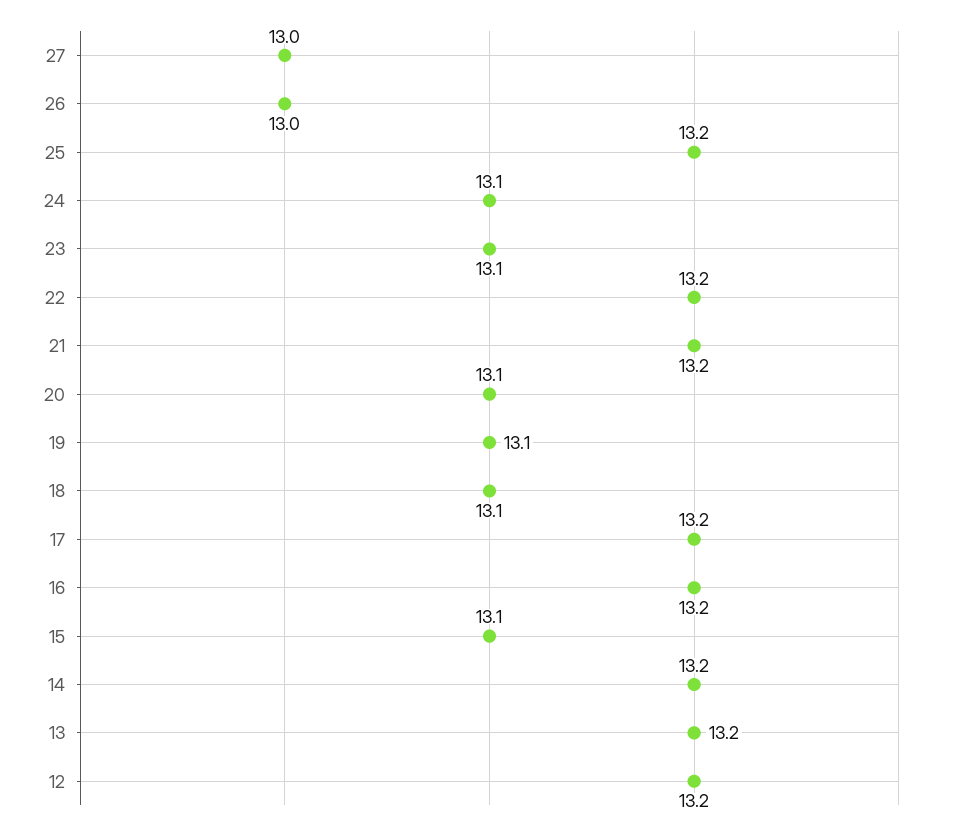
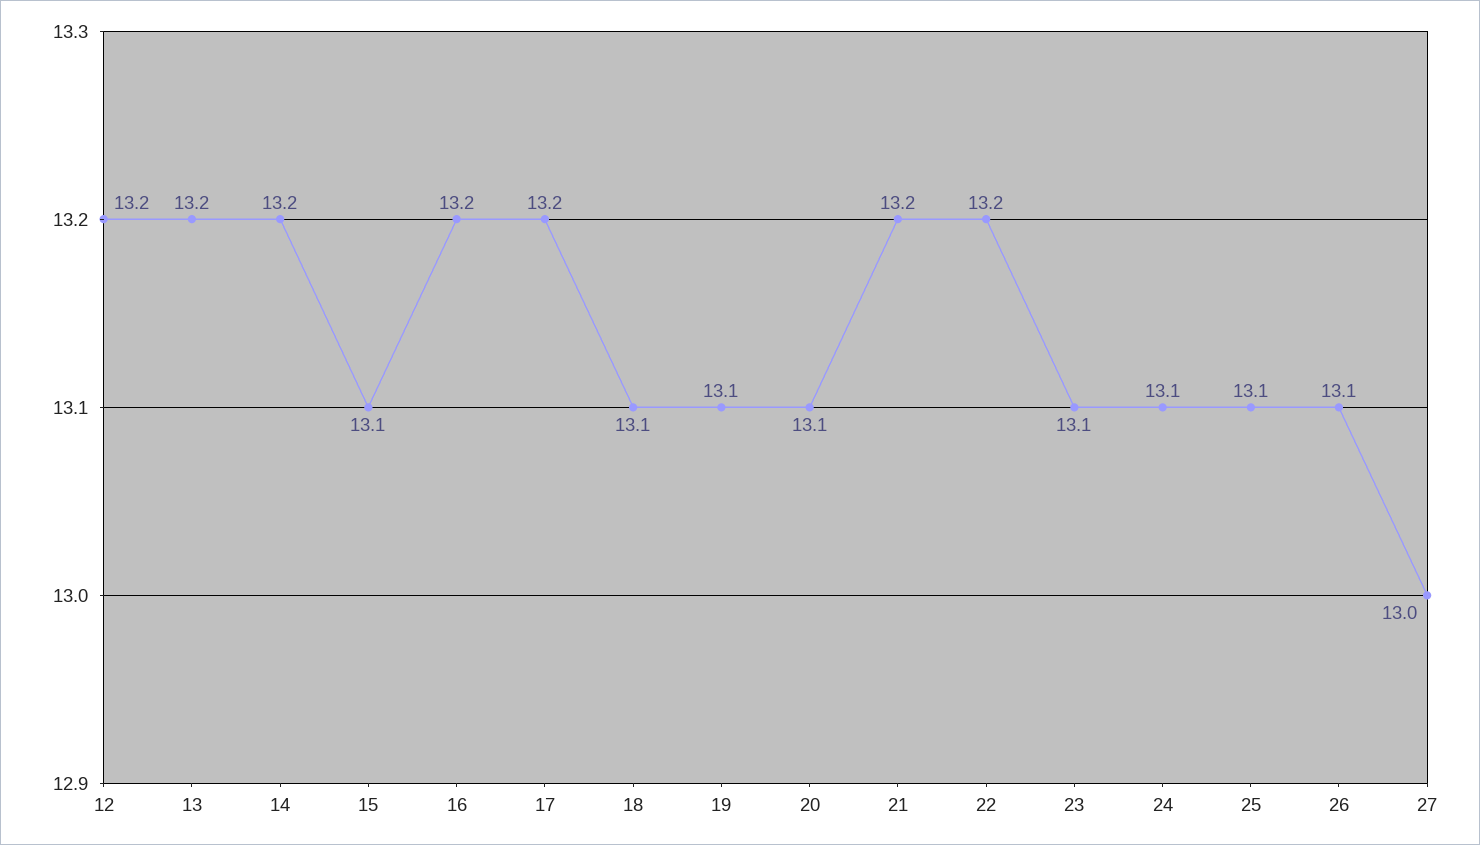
26: 13 -> 13.1
25: 13.2 -> 13.1

